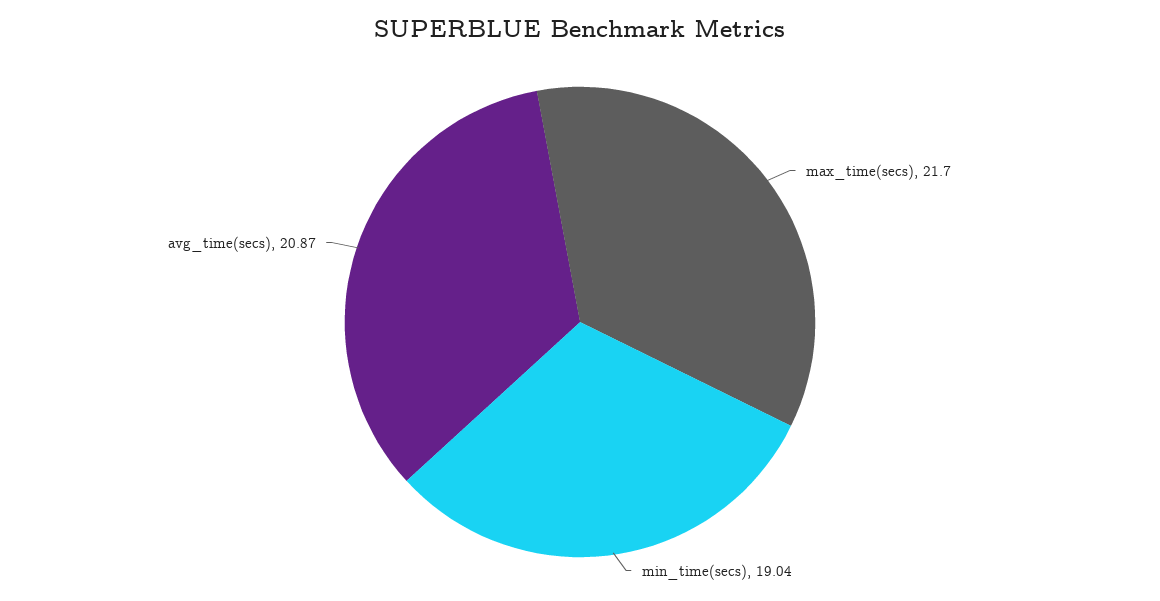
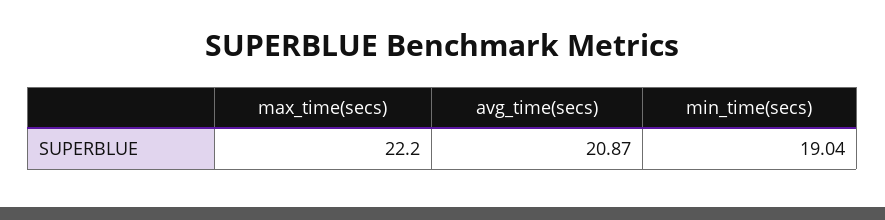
max_time(secs): 21.7 -> 22.2

